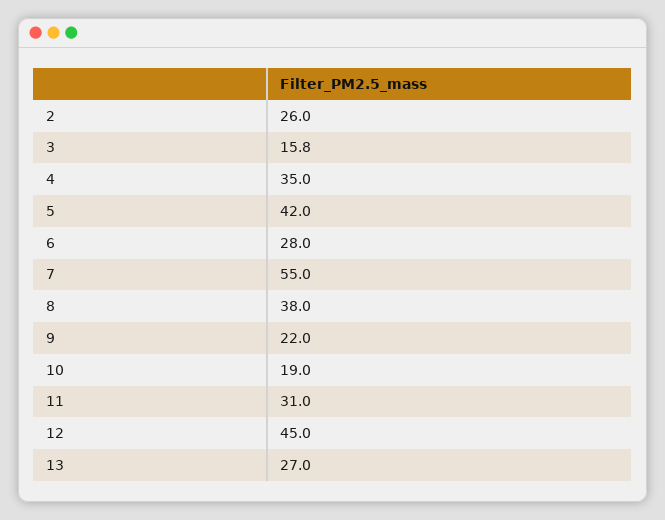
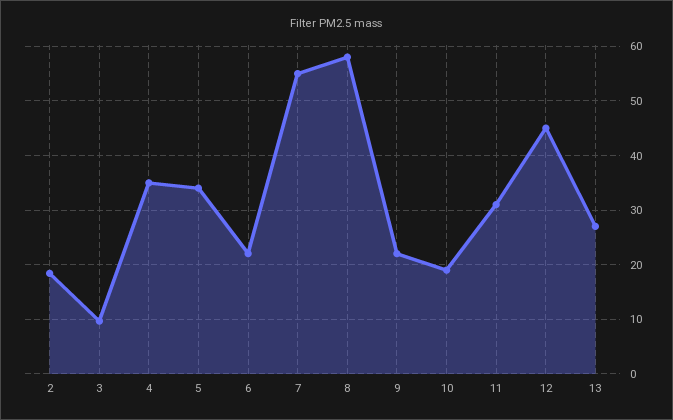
2: 26 -> 18
3: 15.8 -> 10
5: 42 -> 34
6: 28 -> 22
8: 38 -> 58

